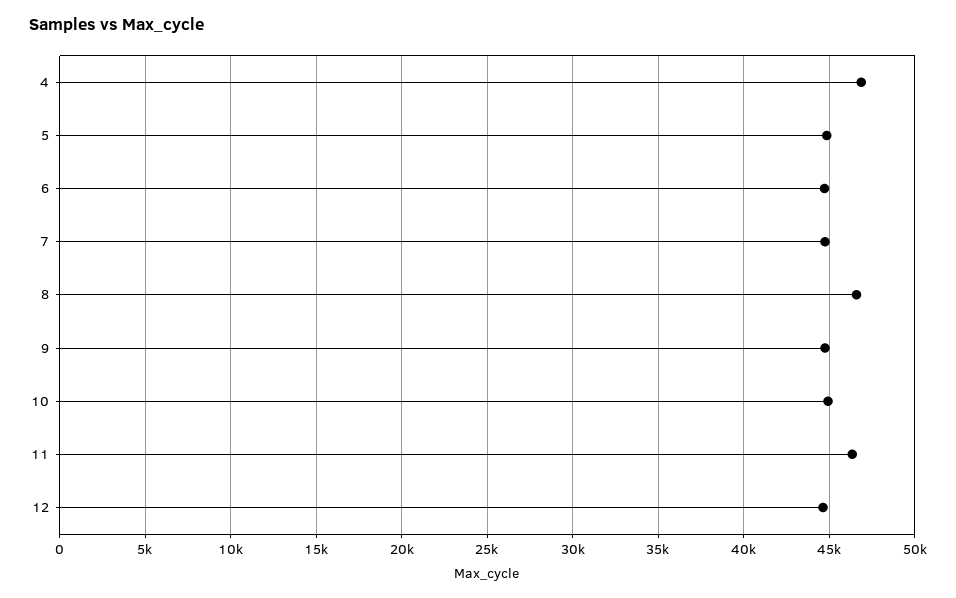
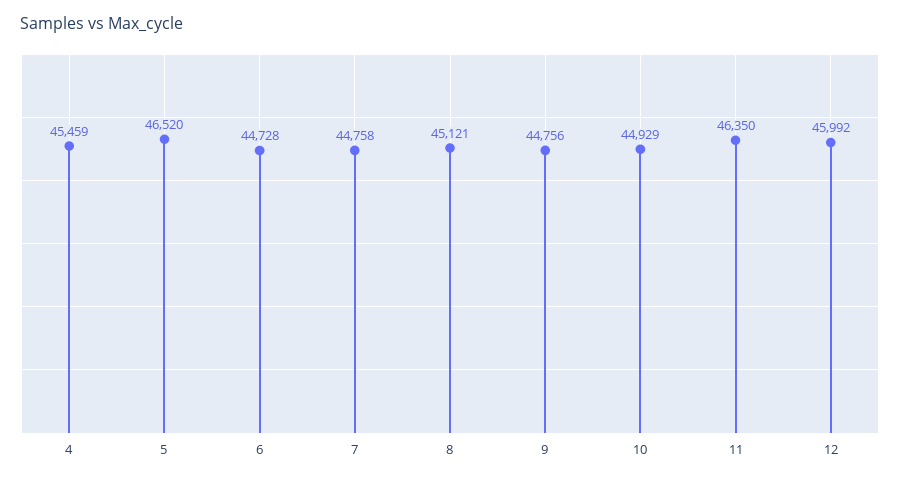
4: 47000 -> 45459
5: 45000 -> 46520
8: 46500 -> 45121
12: 44500 -> 45992

